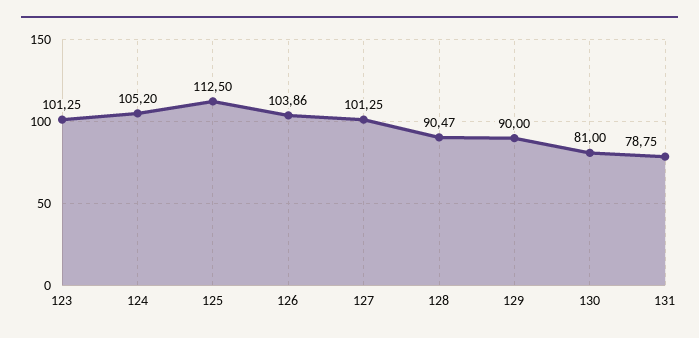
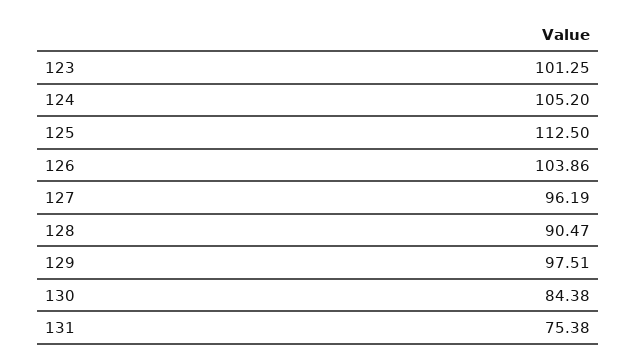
127: 101.25 -> 96.19
129: 90 -> 97.51
130: 81 -> 84.38
131: 78.75 -> 75.38

